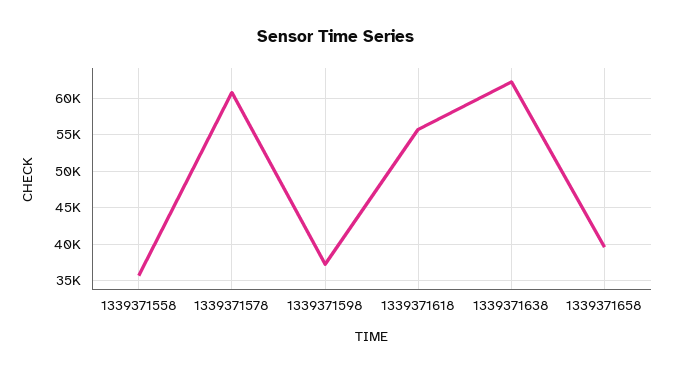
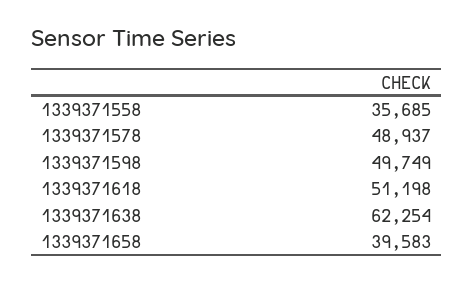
1339371578: 61000 -> 48937
1339371598: 37000 -> 49749
1339371618: 56000 -> 51198

